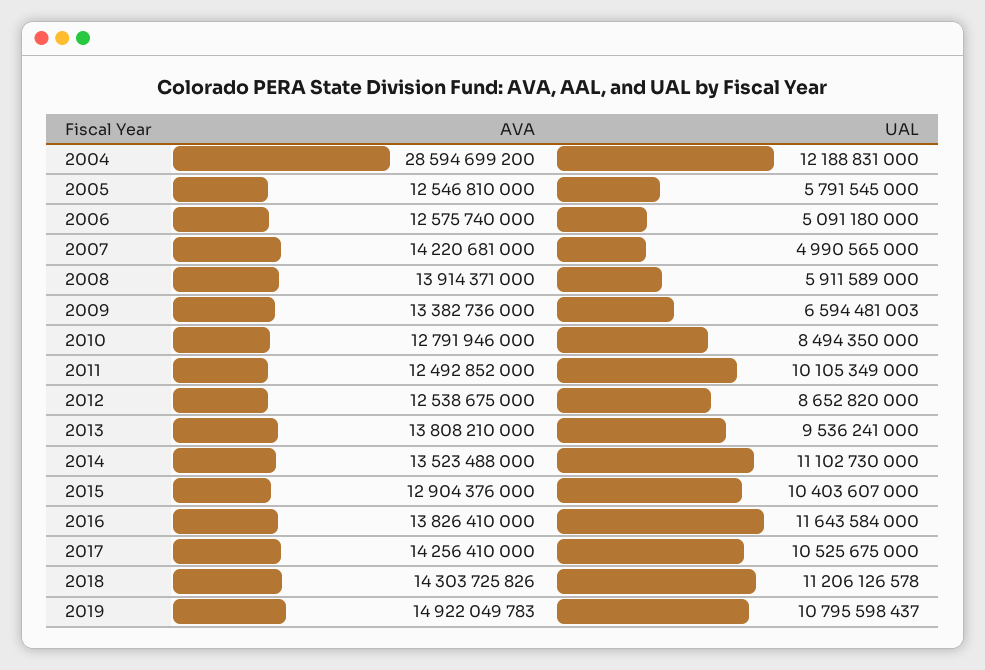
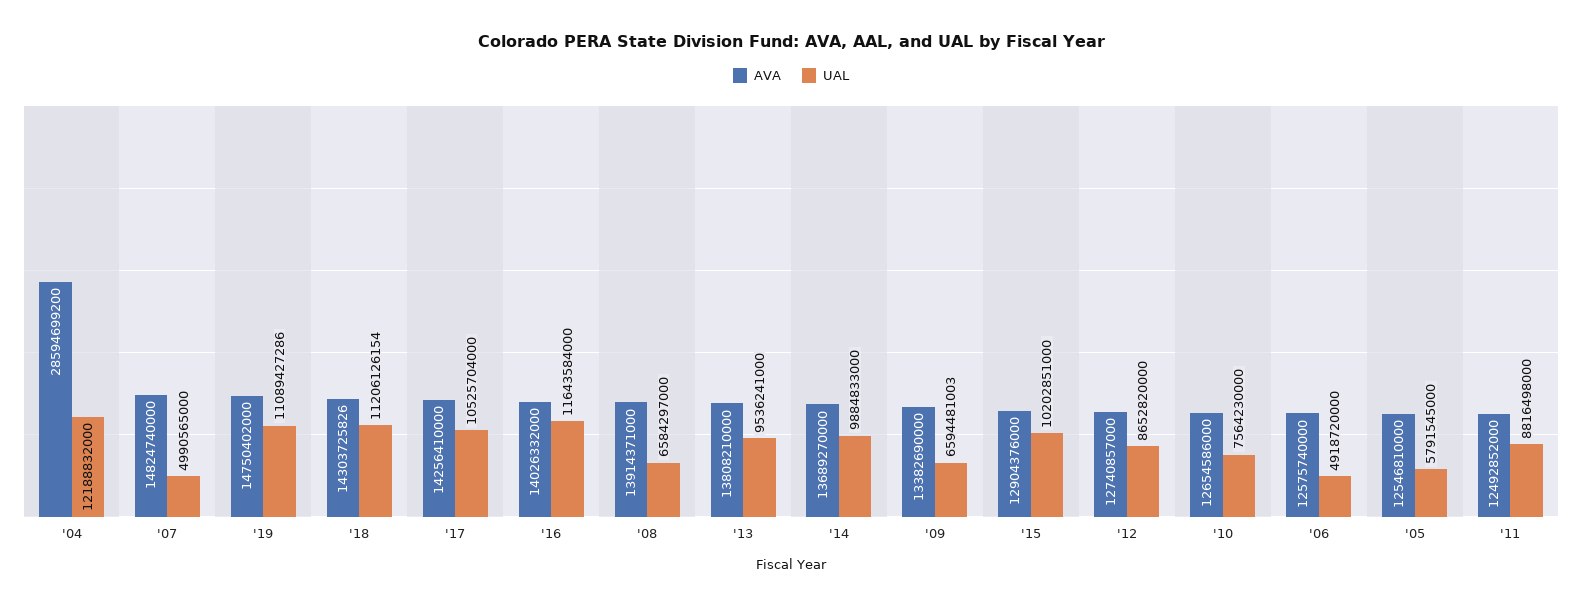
UAL, 2004: 12188831000 -> 12188832000
UAL, 2006: 5091180000 -> 4918720000
AVA, 2007: 14220681000 -> 14824740000
UAL, 2008: 5911589000 -> 6584297000
AVA, 2009: 13382736000 -> 13382690000
AVA, 2010: 12791946000 -> 12654586000
UAL, 2010: 8494350000 -> 7564230000
UAL, 2011: 10105349000 -> 8816498000
AVA, 2012: 12538675000 -> 12740857000
AVA, 2014: 13523488000 -> 13689270000
UAL, 2014: 11102730000 -> 9884833000
UAL, 2015: 10403607000 -> 10202851000
AVA, 2016: 13826410000 -> 14026332000
UAL, 2017: 10525675000 -> 10525704000
UAL, 2018: 11206126578 -> 11206126154
AVA, 2019: 14922049783 -> 14750402000
UAL, 2019: 10795598437 -> 11089427286

